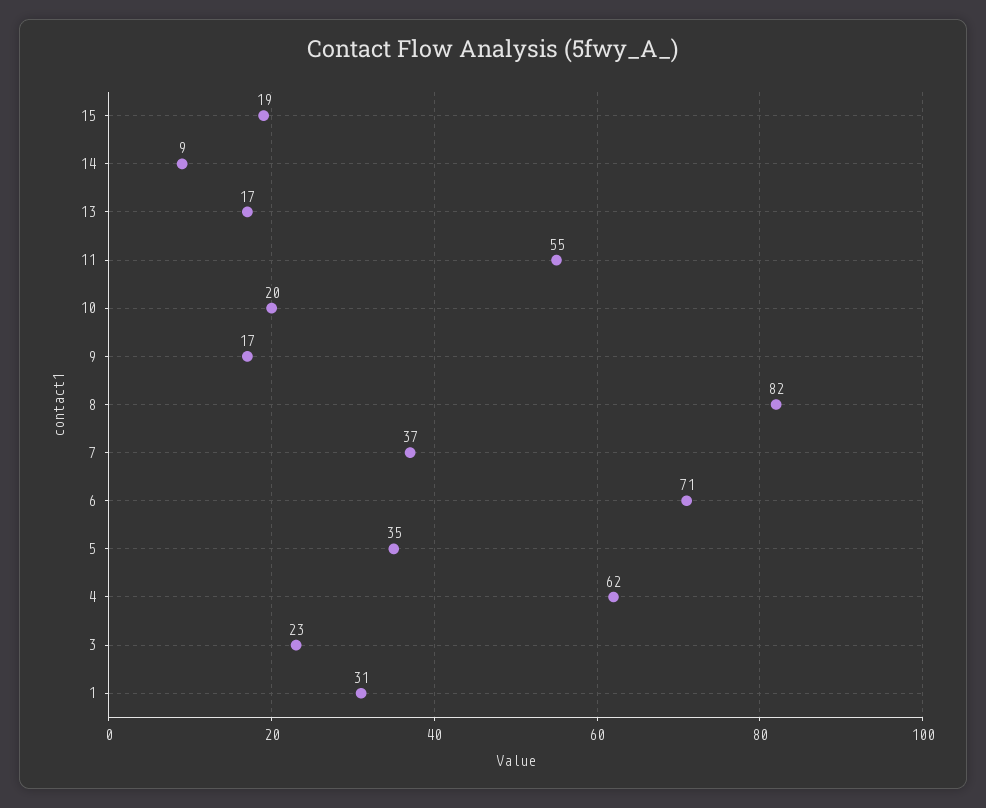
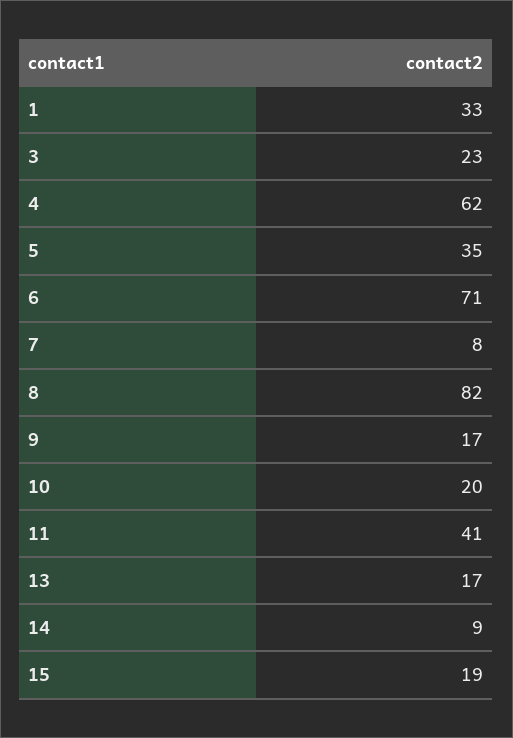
11: 55 -> 41
7: 37 -> 8
1: 31 -> 33

